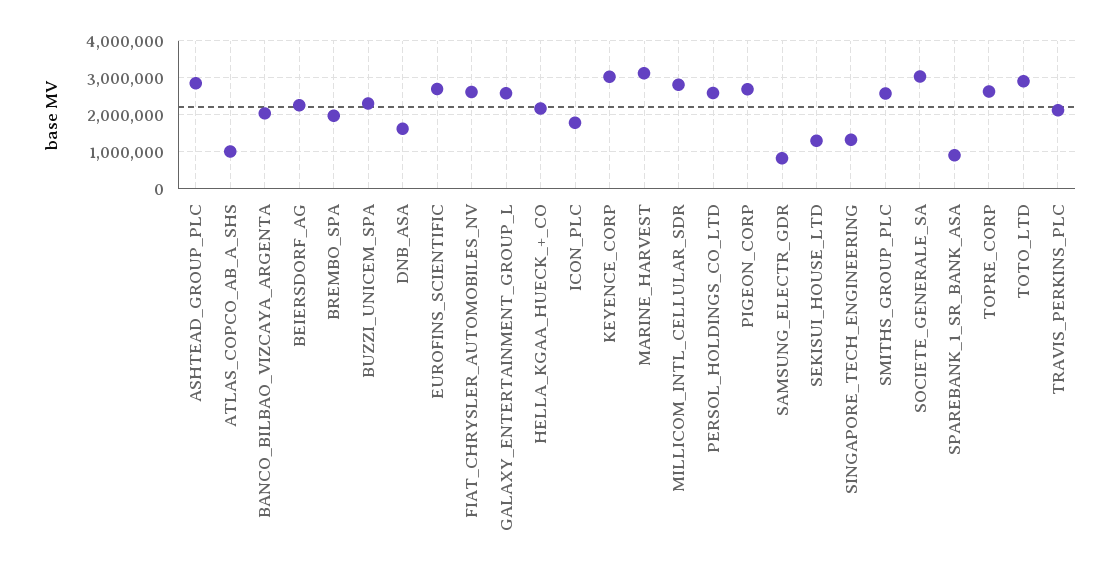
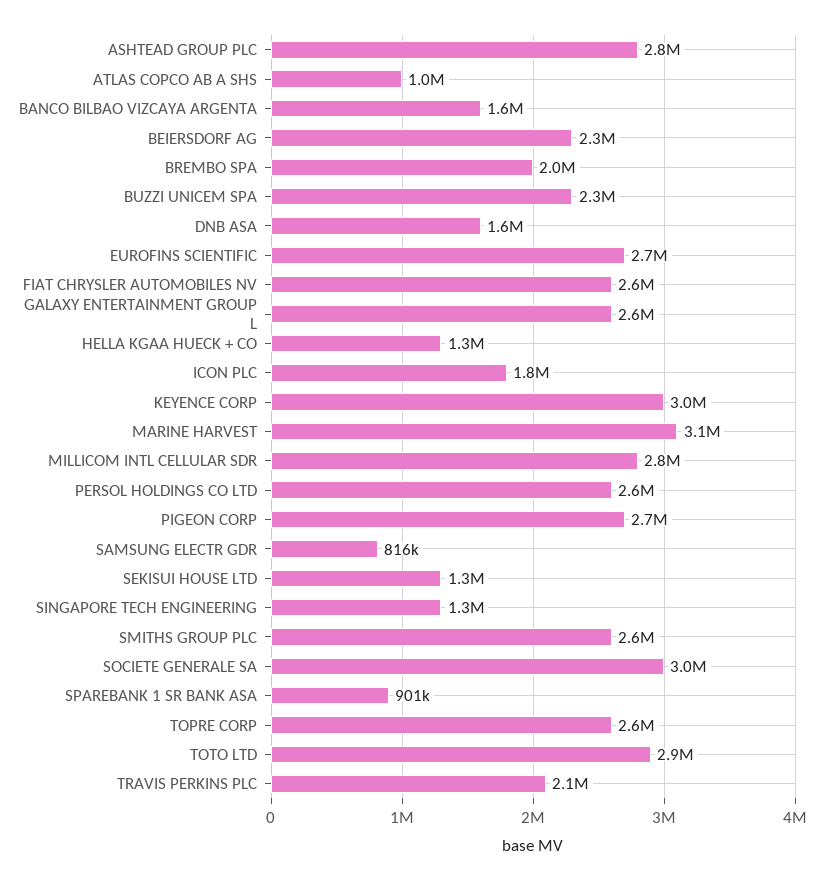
BANCO_BILBAO_VIZCAYA_ARGENTA: 2000000 -> 1600000
HELLA_KGAA_HUECK_+_CO: 2200000 -> 1300000

